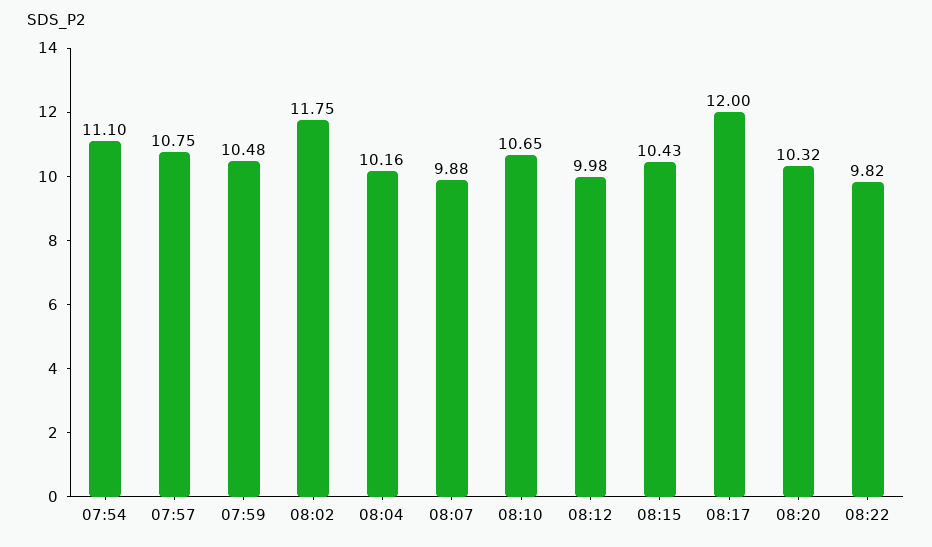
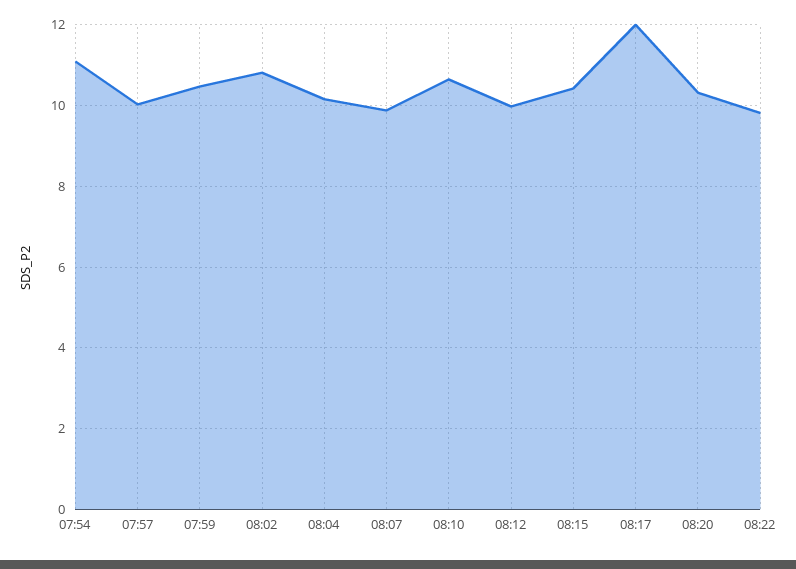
07:57: 10.75 -> 10
08:02: 11.75 -> 10.8

